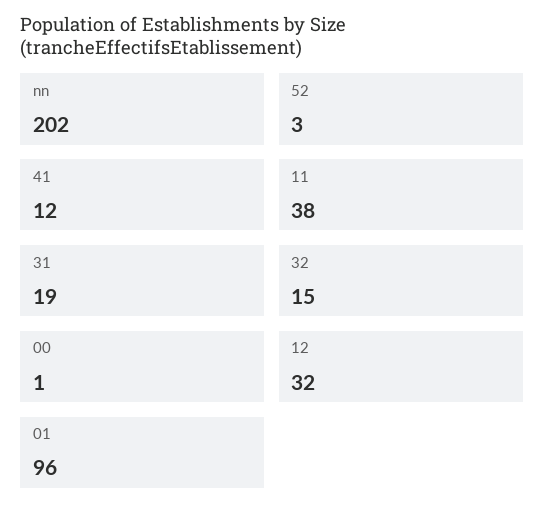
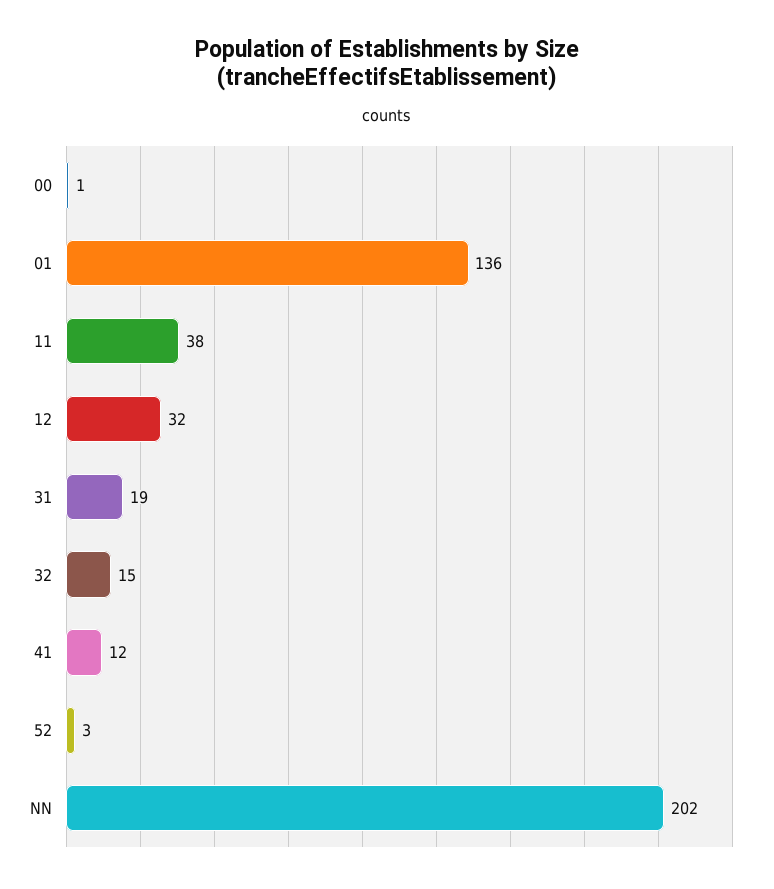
01: 96 -> 136

